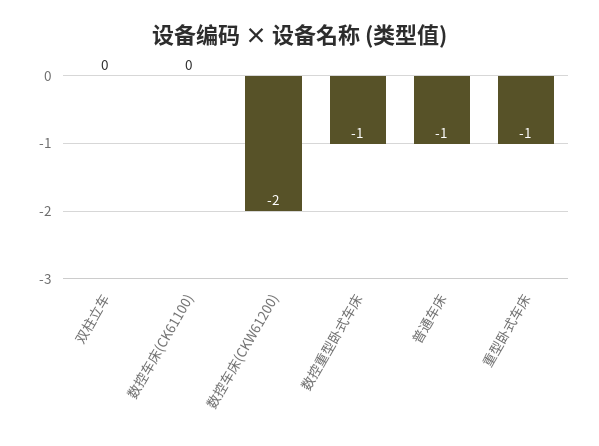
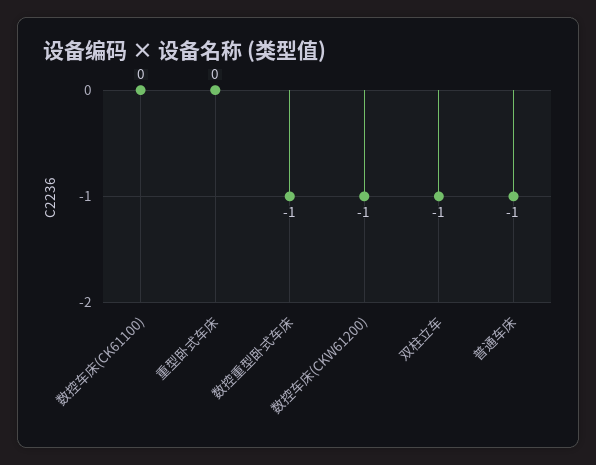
双柱立车: 0 -> -1
数控车床(CKW61200): -2 -> -1
重型卧式车床: -1 -> 0

